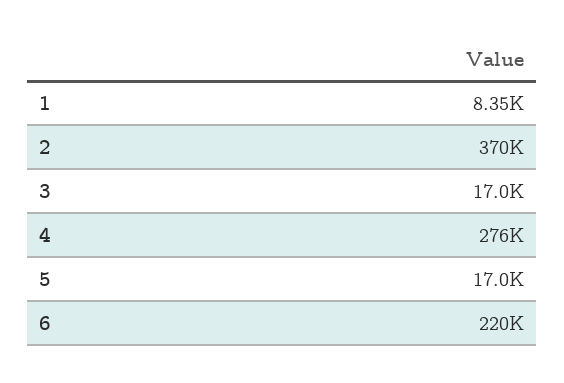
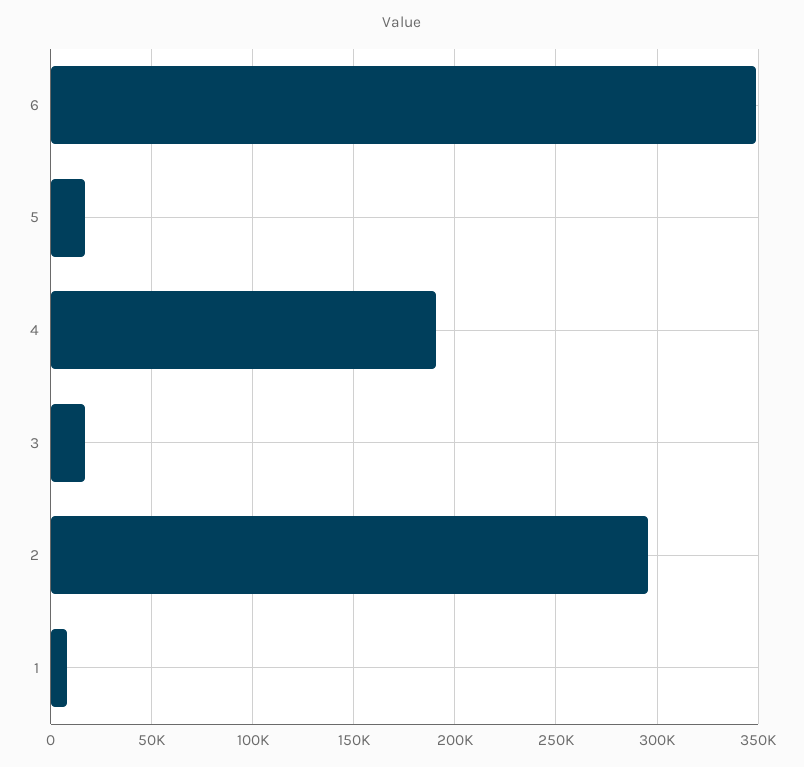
2: 370000 -> 295000
4: 276000 -> 190000
6: 220000 -> 350000

